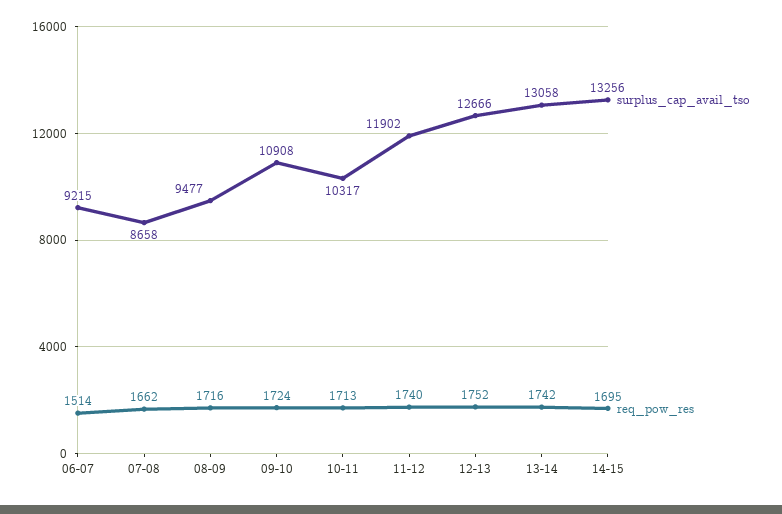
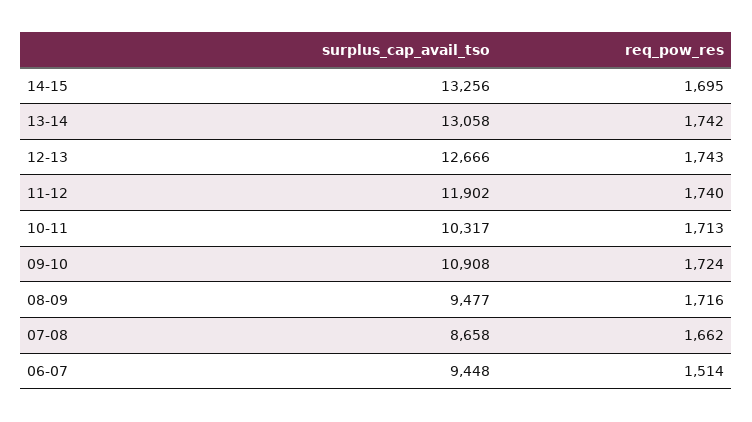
surplus_cap_avail_tso, 06-07: 9215 -> 9448
req_pow_res, 12-13: 1752 -> 1743

